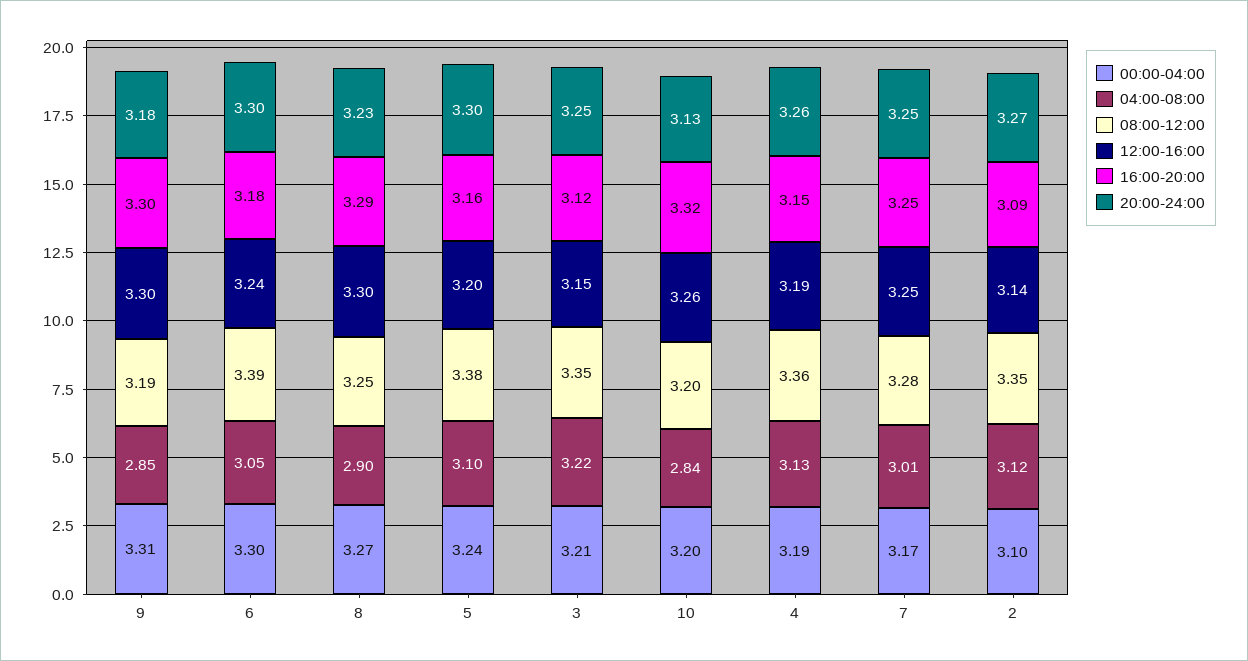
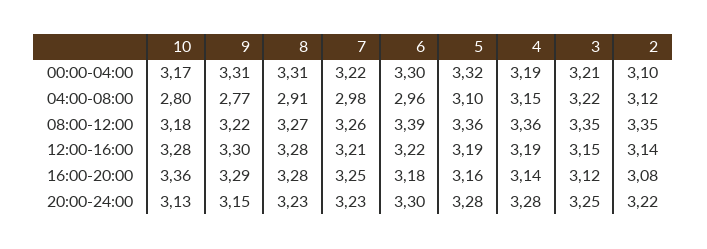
04:00-08:00, 9: 2.85 -> 2.77
08:00-12:00, 9: 3.19 -> 3.22
16:00-20:00, 9: 3.3 -> 3.29
20:00-24:00, 9: 3.18 -> 3.15
04:00-08:00, 6: 3.05 -> 2.96
12:00-16:00, 6: 3.24 -> 3.22
00:00-04:00, 8: 3.27 -> 3.31
04:00-08:00, 8: 2.9 -> 2.91
08:00-12:00, 8: 3.25 -> 3.27
12:00-16:00, 8: 3.3 -> 3.28
16:00-20:00, 8: 3.29 -> 3.28
00:00-04:00, 5: 3.24 -> 3.32
08:00-12:00, 5: 3.38 -> 3.36
12:00-16:00, 5: 3.2 -> 3.19
20:00-24:00, 5: 3.3 -> 3.28
00:00-04:00, 10: 3.2 -> 3.17
04:00-08:00, 10: 2.84 -> 2.8
08:00-12:00, 10: 3.2 -> 3.18
12:00-16:00, 10: 3.26 -> 3.28
16:00-20:00, 10: 3.32 -> 3.36
04:00-08:00, 4: 3.13 -> 3.15
16:00-20:00, 4: 3.15 -> 3.14
20:00-24:00, 4: 3.26 -> 3.28
00:00-04:00, 7: 3.17 -> 3.22
04:00-08:00, 7: 3.01 -> 2.98
08:00-12:00, 7: 3.28 -> 3.26
12:00-16:00, 7: 3.25 -> 3.21
20:00-24:00, 7: 3.25 -> 3.23
16:00-20:00, 2: 3.09 -> 3.08
20:00-24:00, 2: 3.27 -> 3.22

